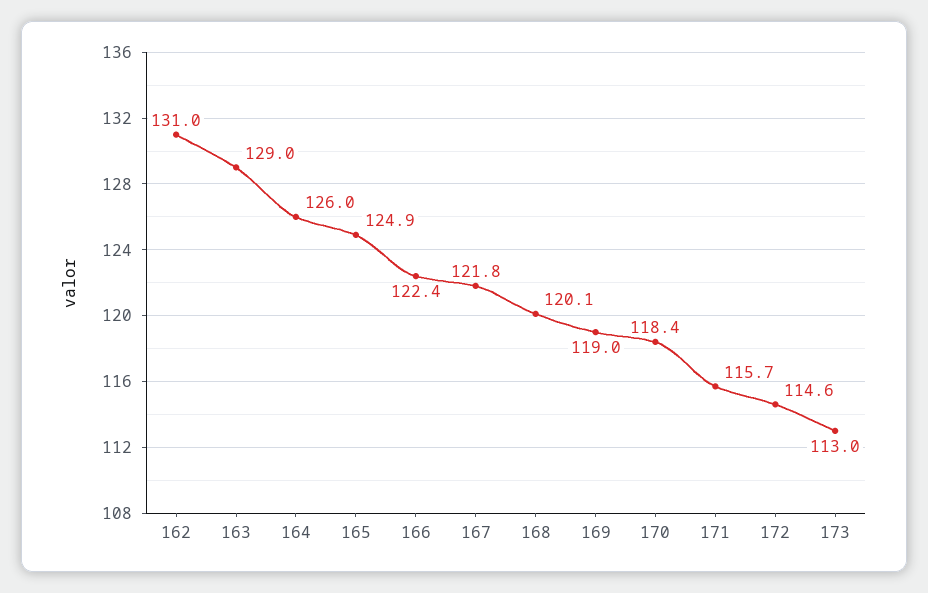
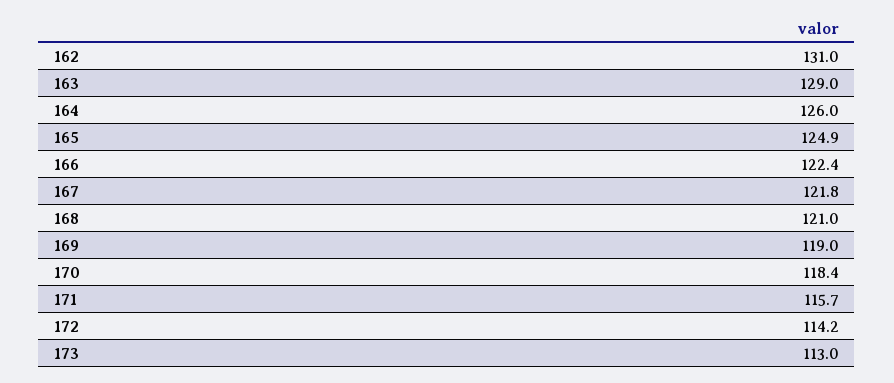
168: 120.1 -> 121
172: 114.6 -> 114.2

